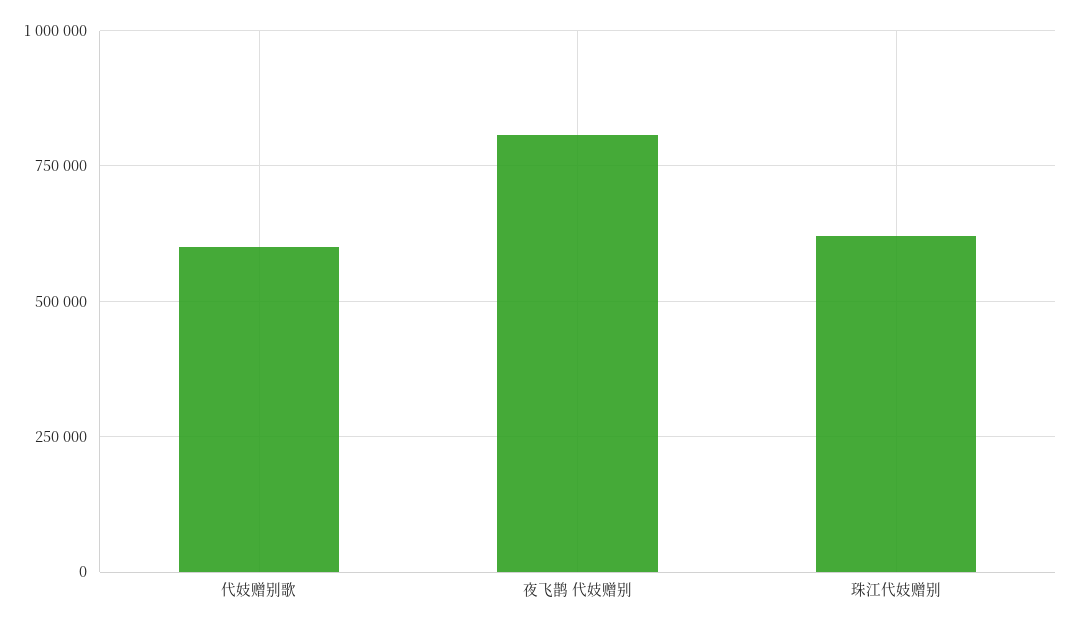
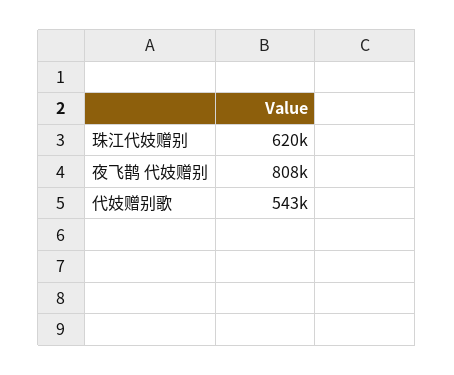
代妓赠别歌: 600000 -> 543000

